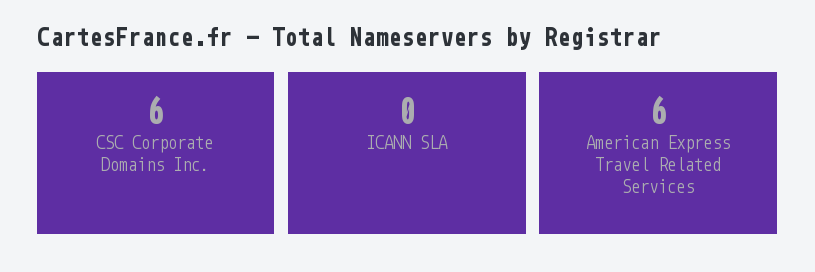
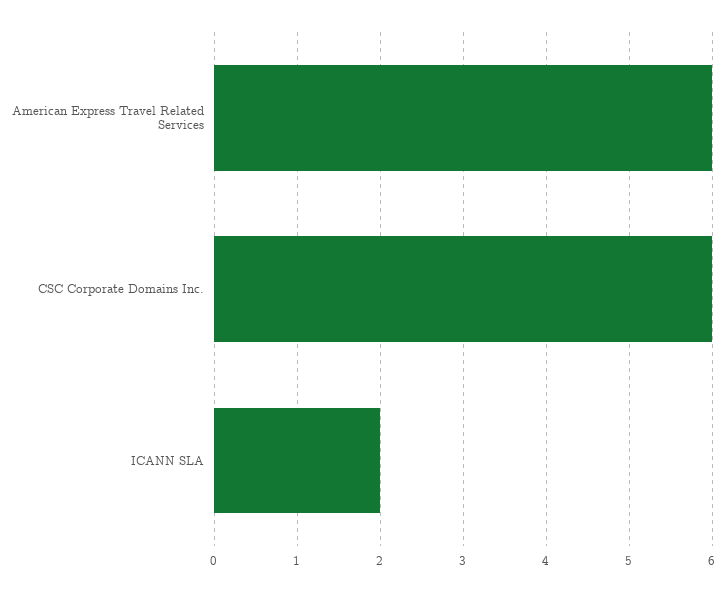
ICANN SLA: 0 -> 2

